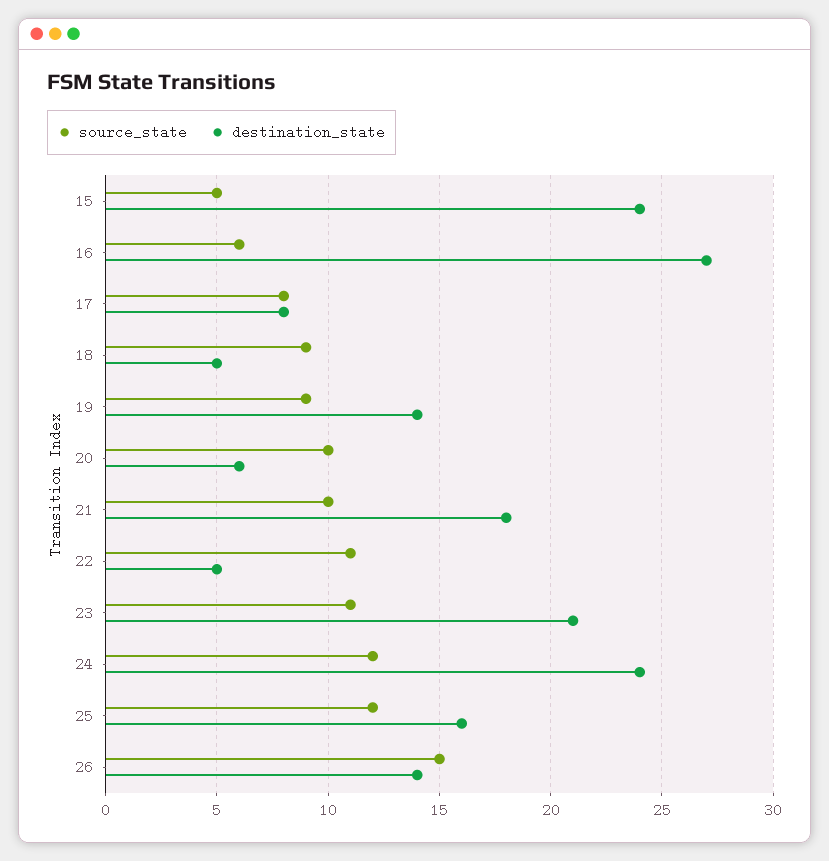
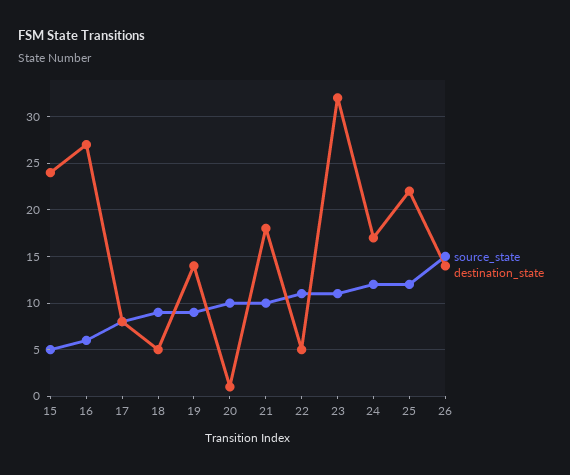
destination_state, 20: 6 -> 1
destination_state, 23: 21 -> 32
destination_state, 24: 24 -> 17
destination_state, 25: 16 -> 22

